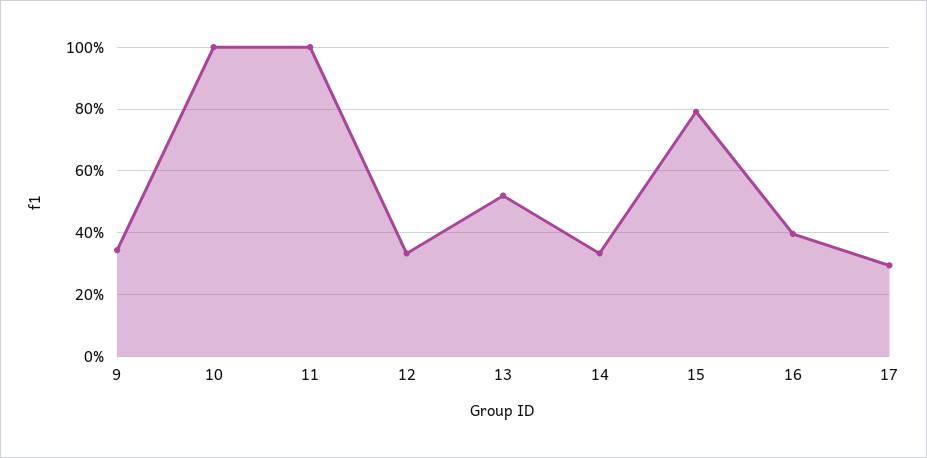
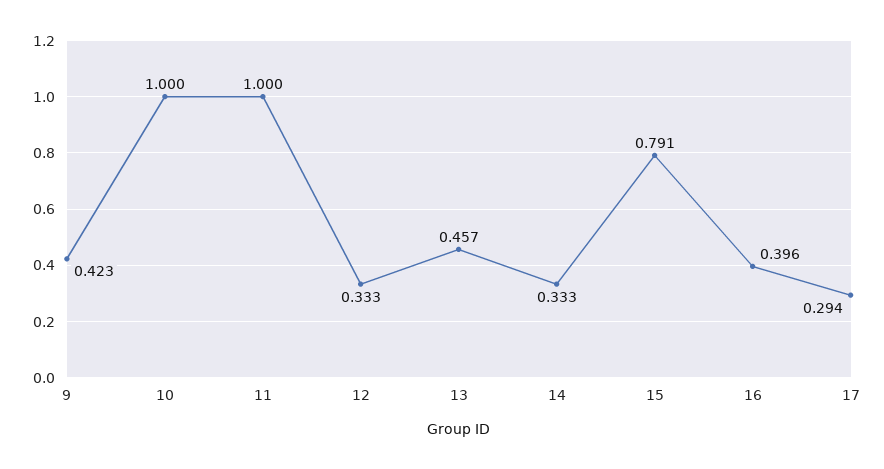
9: 0.34 -> 0.423
13: 0.52 -> 0.457

